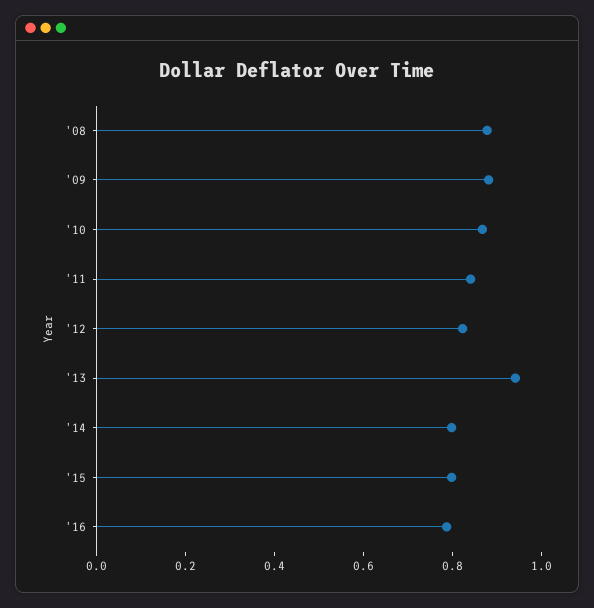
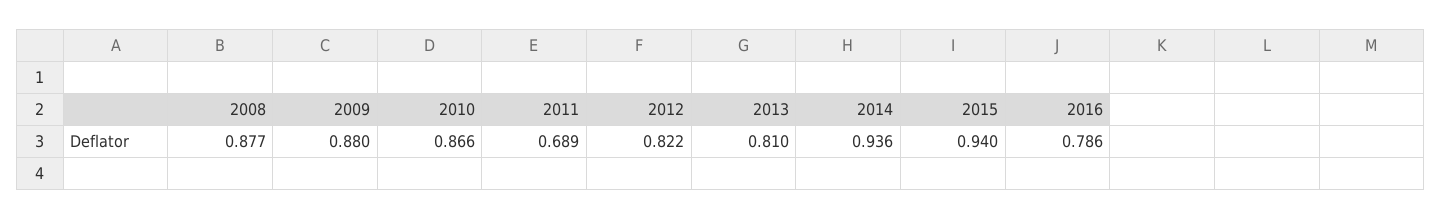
'11: 0.85 -> 0.689
'13: 0.95 -> 0.81
'14: 0.8 -> 0.936
'15: 0.8 -> 0.94

